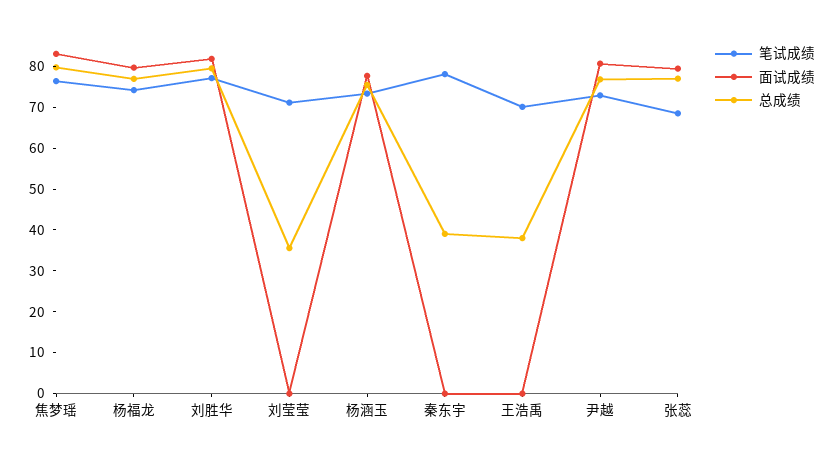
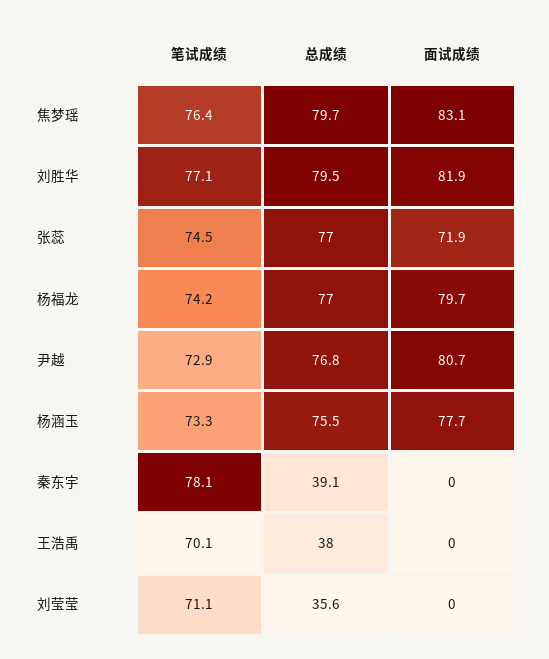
笔试成绩, 张蕊: 68 -> 74.5
面试成绩, 张蕊: 80 -> 71.9

